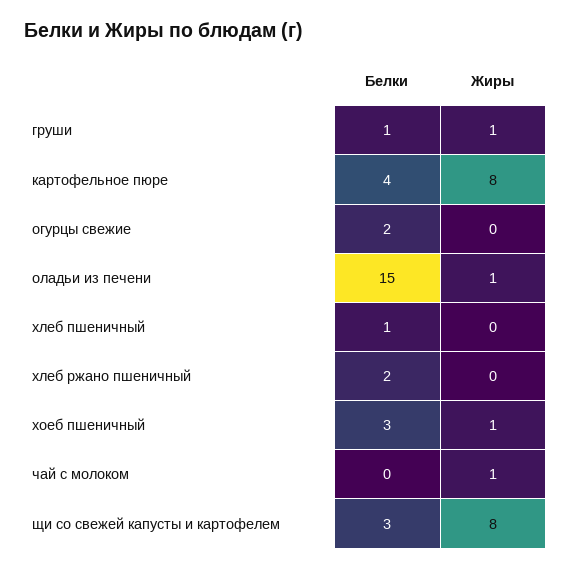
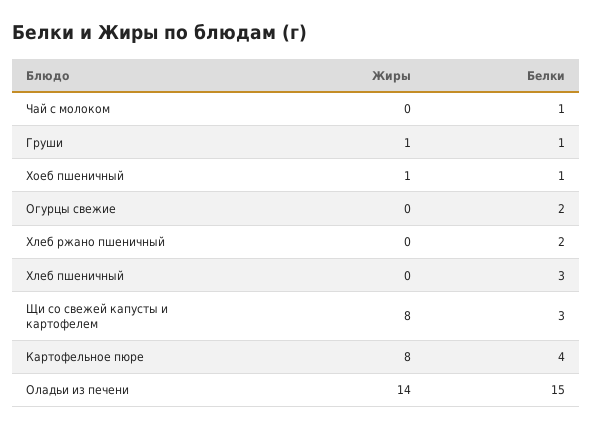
Жиры, оладьи из печени: 1 -> 14
Белки, хлеб пшеничный: 1 -> 3
Белки, хоеб пшеничный: 3 -> 1
Белки, чай с молоком: 0 -> 1
Жиры, чай с молоком: 1 -> 0

